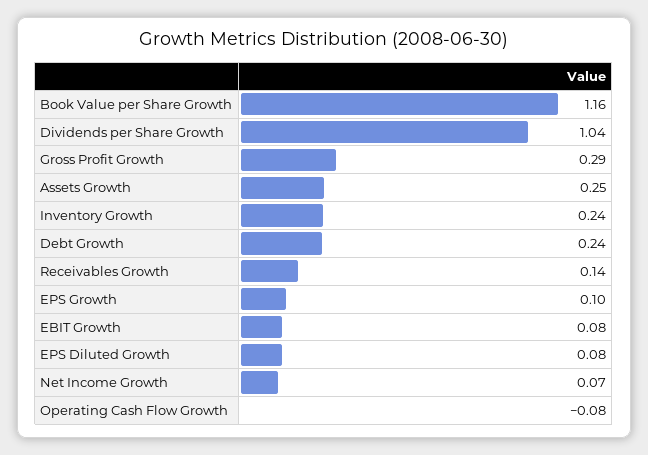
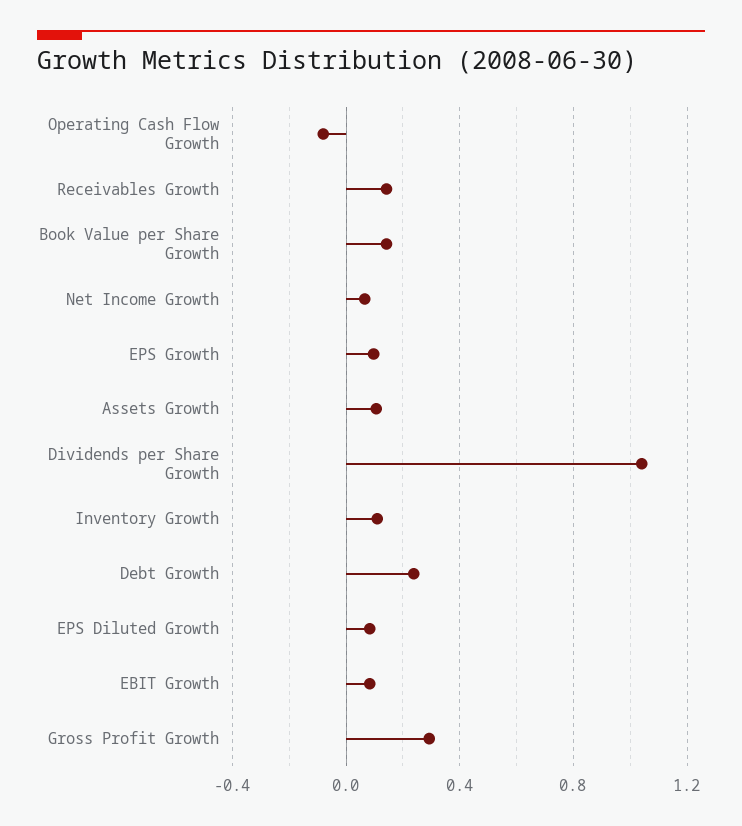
Book Value per Share Growth: 1.16 -> 0.15
Assets Growth: 0.25 -> 0.1
Inventory Growth: 0.24 -> 0.1

